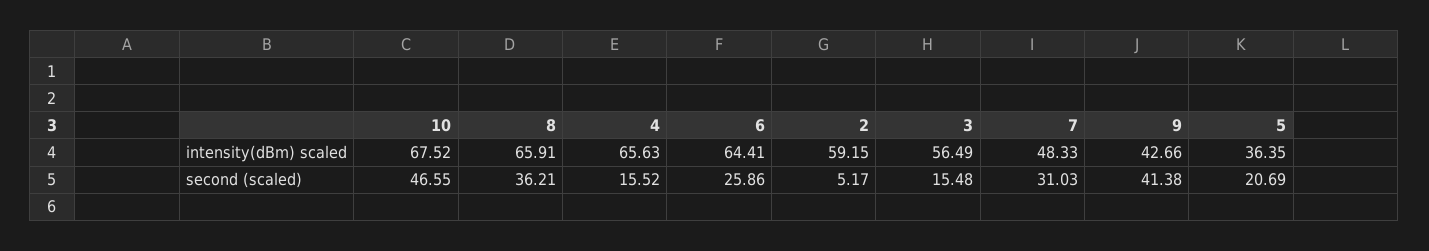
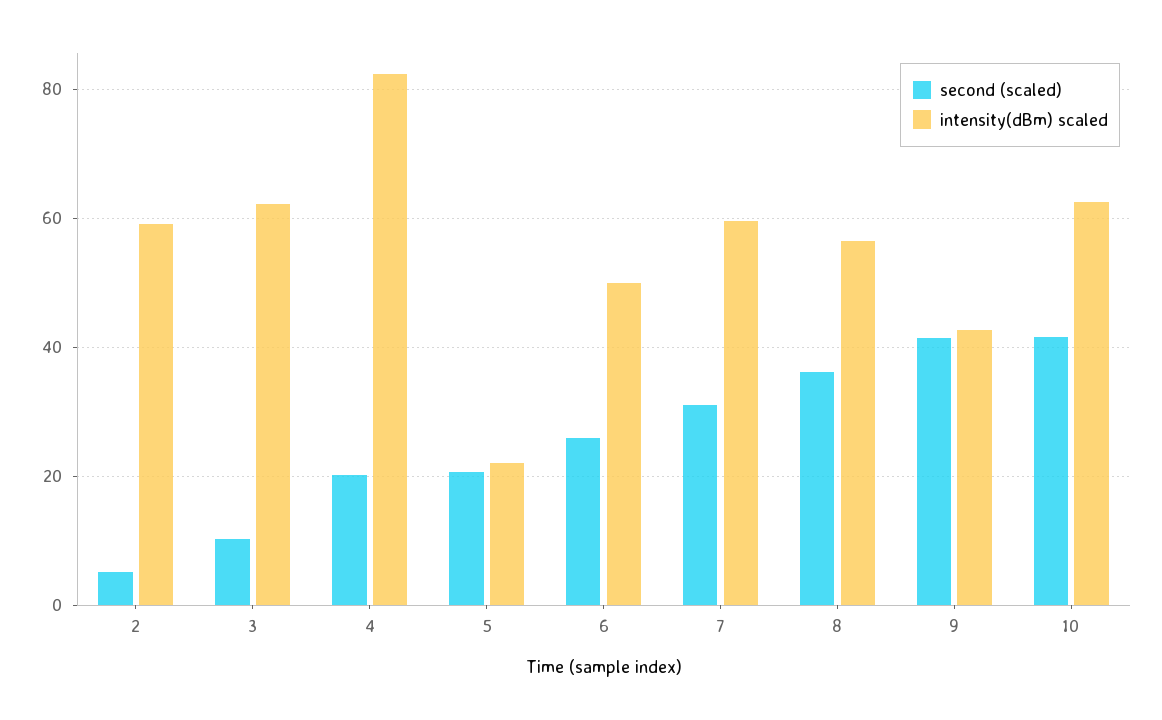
intensity(dBm) scaled, 10: 67.52 -> 62
intensity(dBm) scaled, 8: 65.91 -> 56
intensity(dBm) scaled, 4: 65.63 -> 82
intensity(dBm) scaled, 6: 64.41 -> 50
intensity(dBm) scaled, 3: 56.49 -> 62
intensity(dBm) scaled, 7: 48.33 -> 60
intensity(dBm) scaled, 5: 36.35 -> 22
second (scaled), 10: 46.55 -> 42
second (scaled), 4: 15.52 -> 20
second (scaled), 3: 15.48 -> 10

